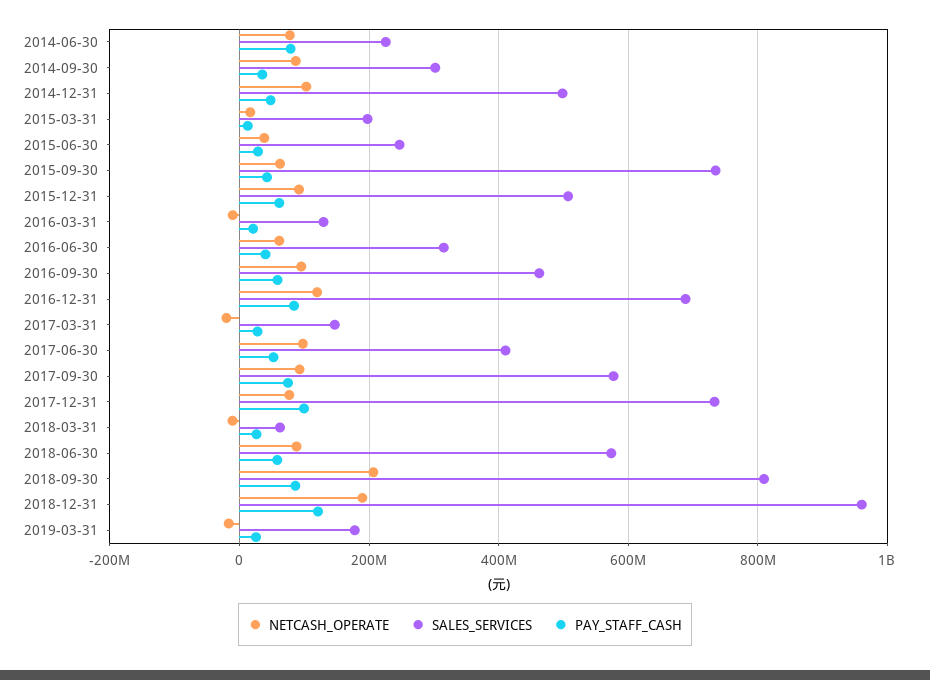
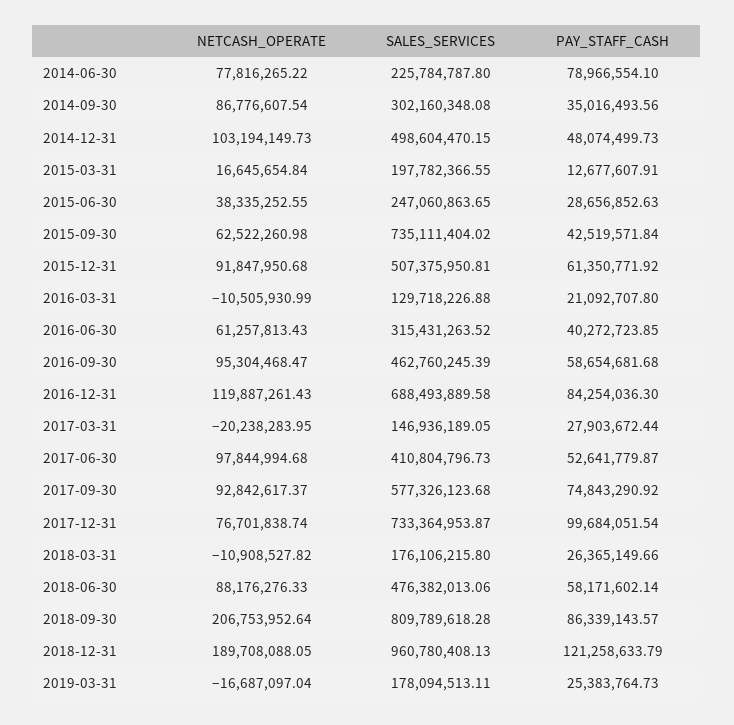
SALES_SERVICES, 2018-03-31: 60000000 -> 176106215.8
SALES_SERVICES, 2018-06-30: 580000000 -> 476382013.06

